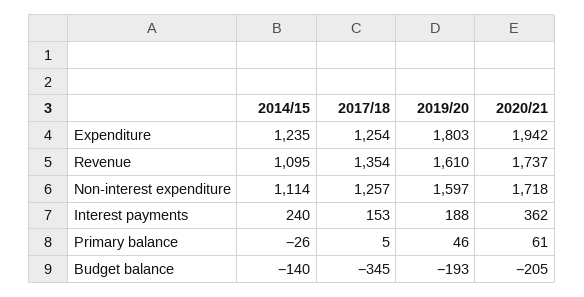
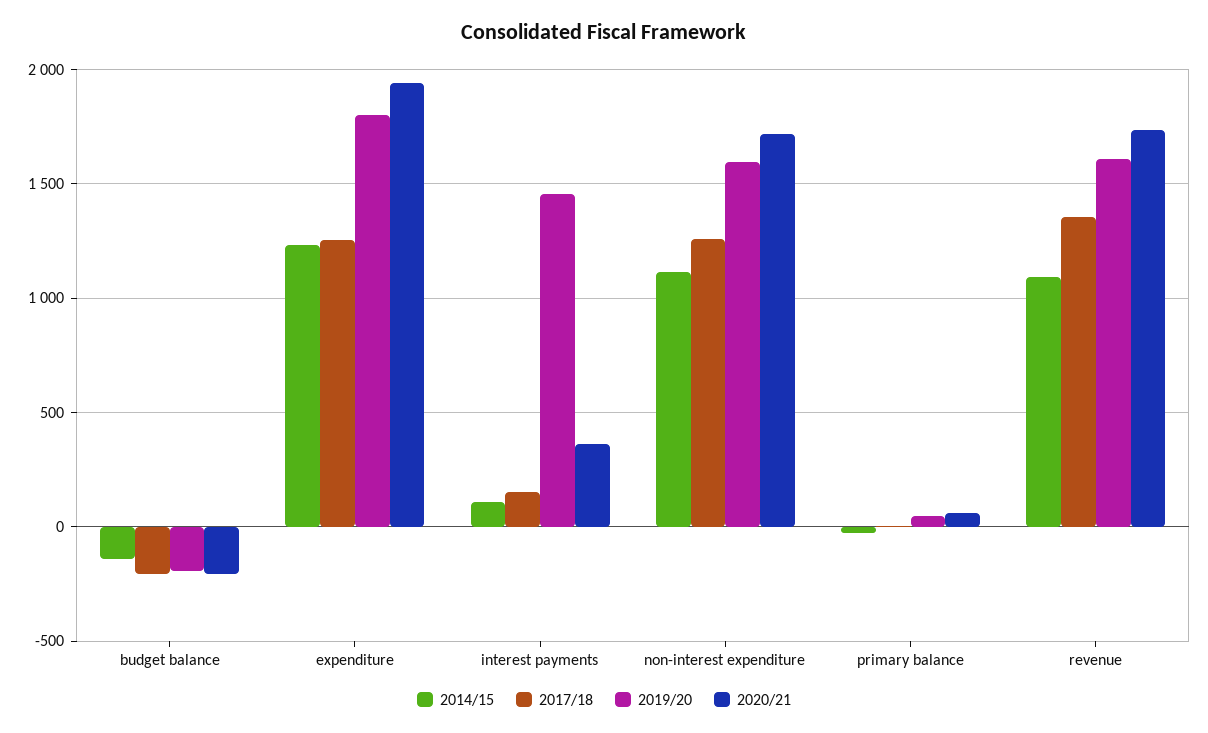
2014/15, Interest payments: 240 -> 100
2019/20, Interest payments: 188 -> 1450
2017/18, Budget balance: -345 -> -200

